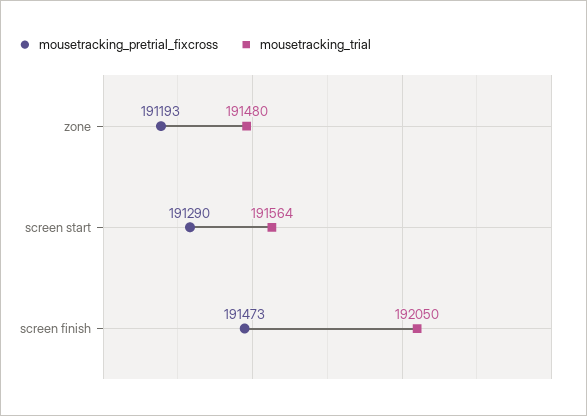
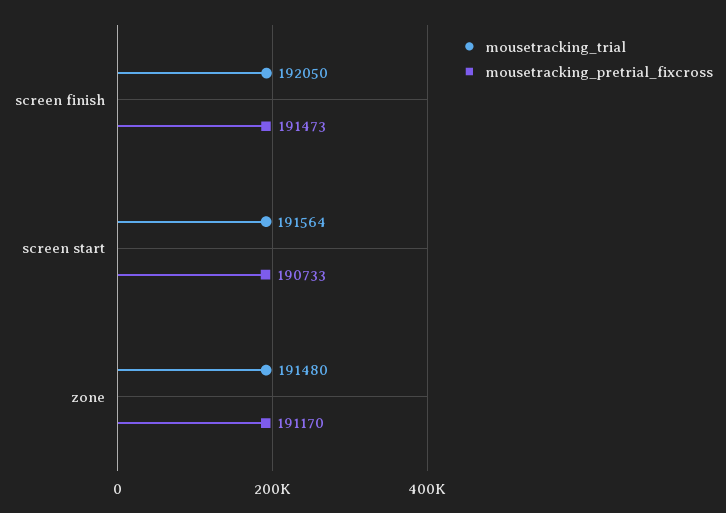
mousetracking_pretrial_fixcross, zone: 191193 -> 191170
mousetracking_pretrial_fixcross, screen start: 191290 -> 190733

